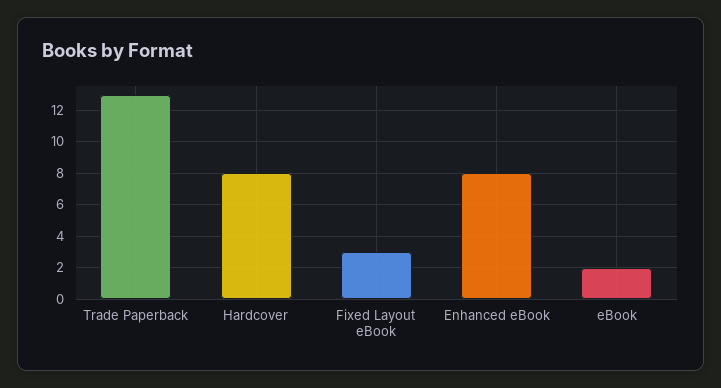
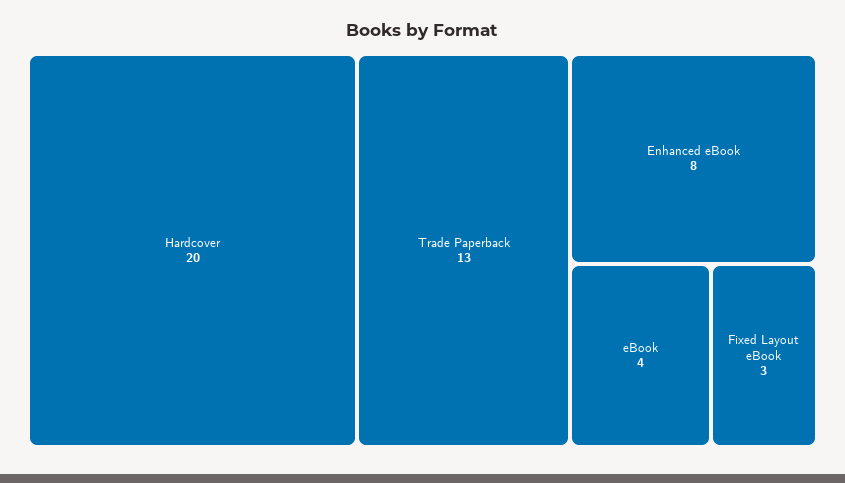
Hardcover: 8 -> 20
eBook: 2 -> 4

